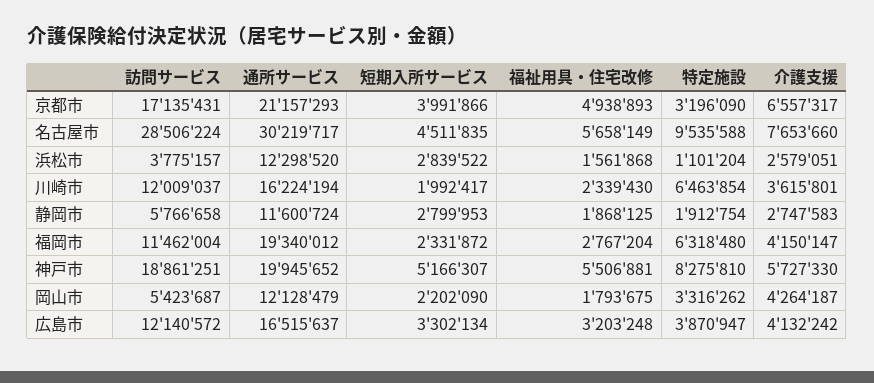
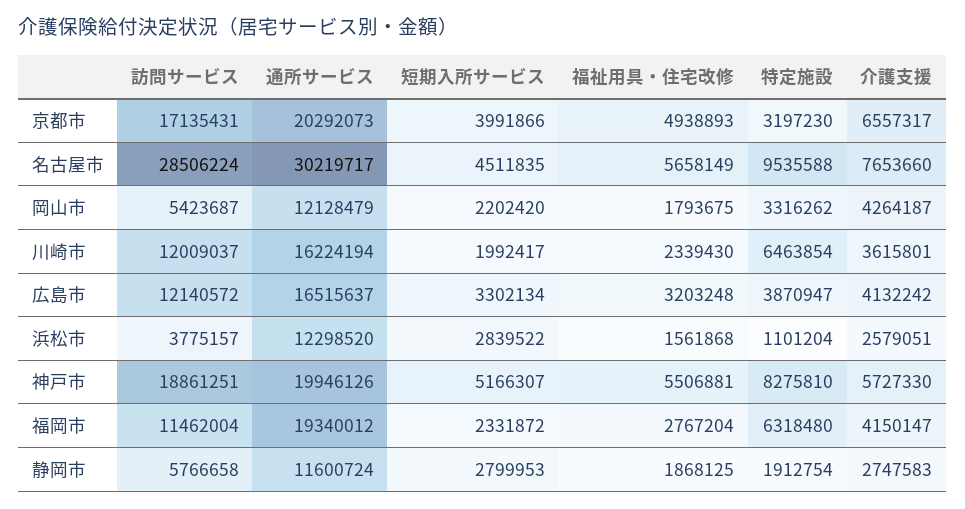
通所サービス, 京都市: 21157293 -> 20292073
特定施設, 京都市: 3196090 -> 3197230
通所サービス, 神戸市: 19945652 -> 19946126
短期入所サービス, 岡山市: 2202090 -> 2202420

